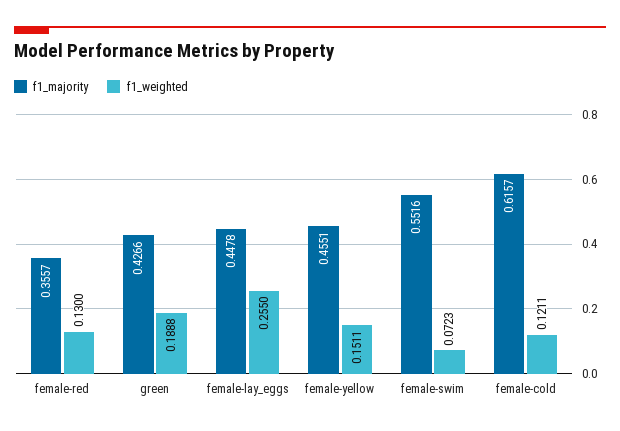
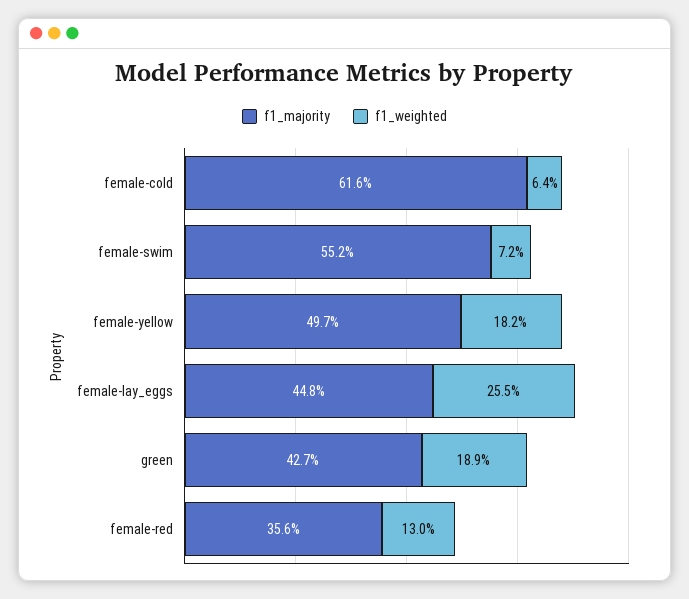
f1_majority, female-yellow: 0.4551 -> 0.497
f1_weighted, female-yellow: 0.1511 -> 0.182
f1_weighted, female-cold: 0.1211 -> 0.064

